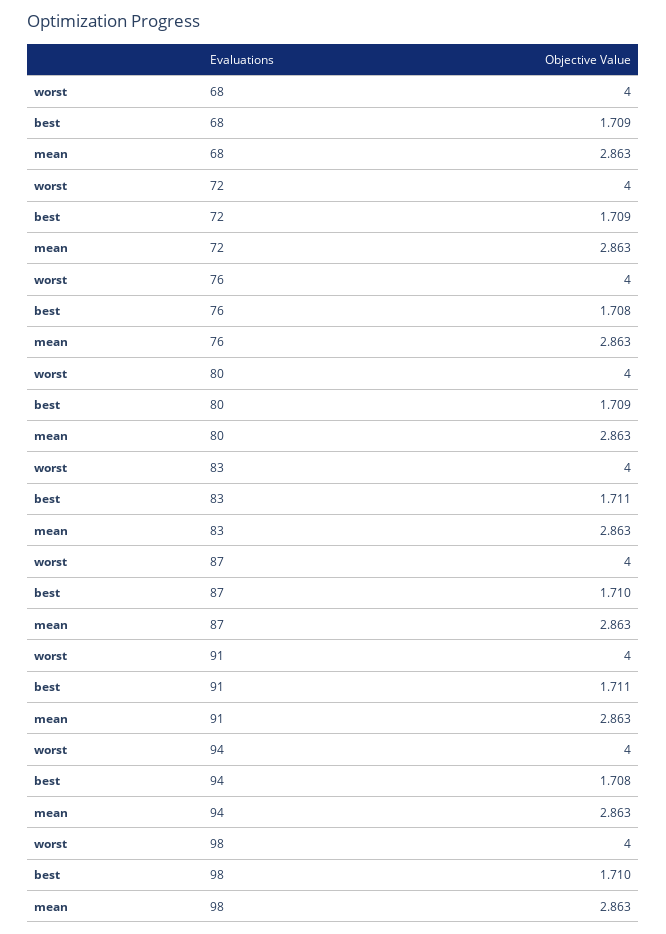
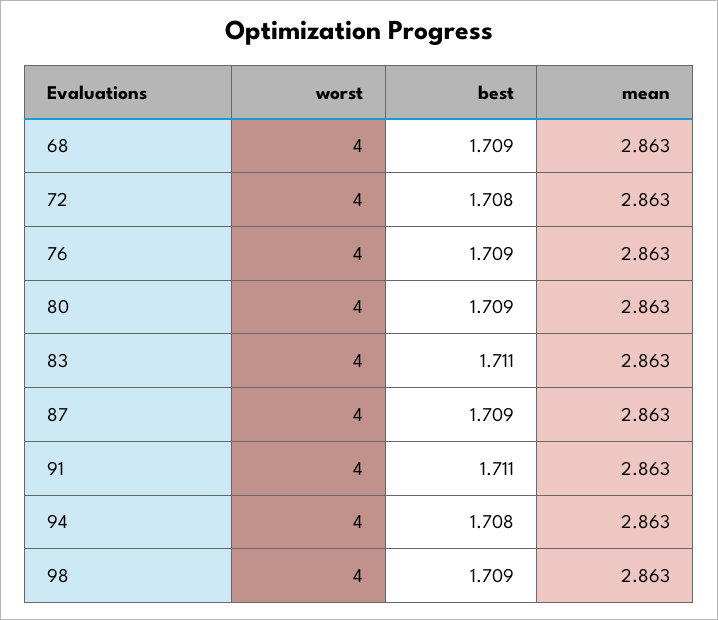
best, 72: 1.709 -> 1.708
best, 76: 1.708 -> 1.709
best, 87: 1.71 -> 1.709
best, 98: 1.71 -> 1.709

